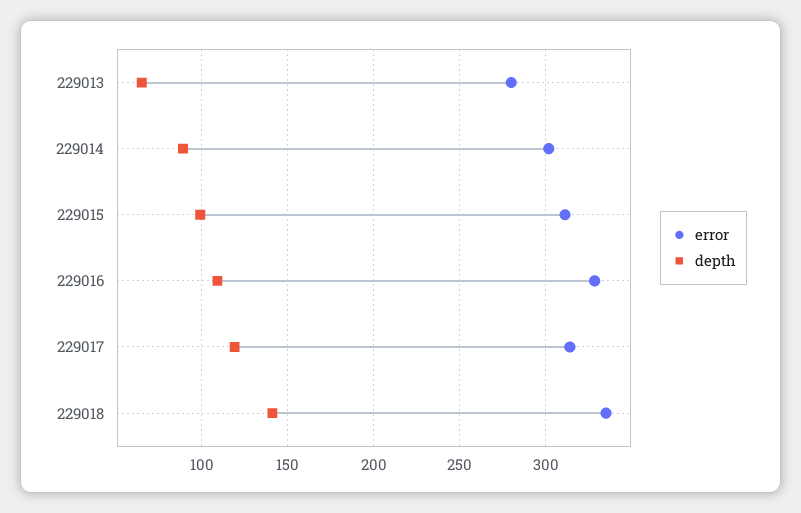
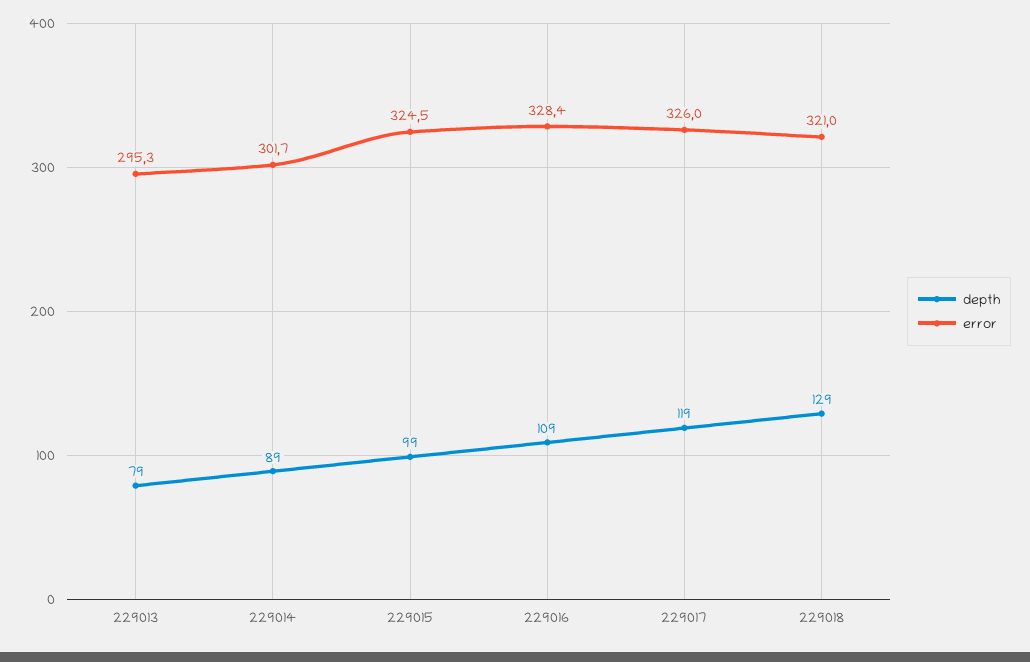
error, 229013: 280 -> 295.3
depth, 229013: 65 -> 79
error, 229015: 310 -> 324.5
error, 229017: 315 -> 326
error, 229018: 335 -> 321
depth, 229018: 140 -> 129

